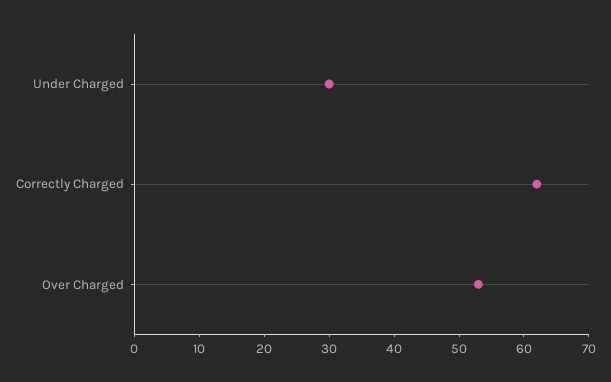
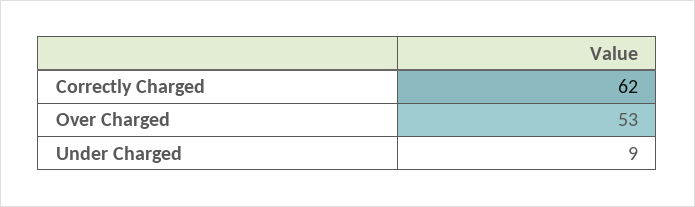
Under Charged: 30 -> 9

